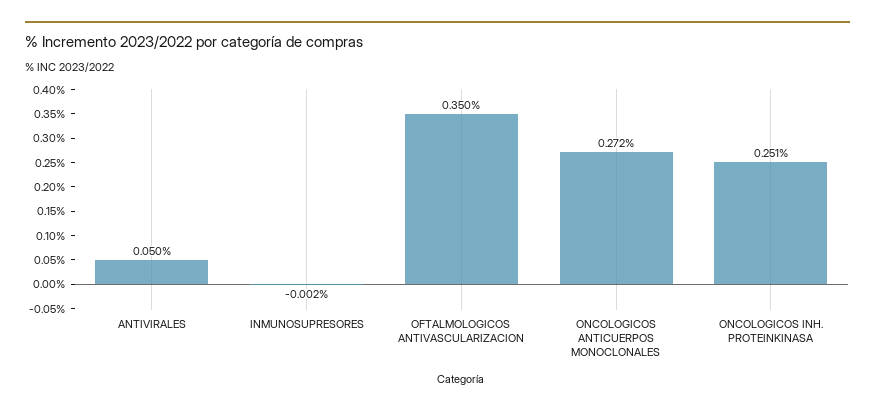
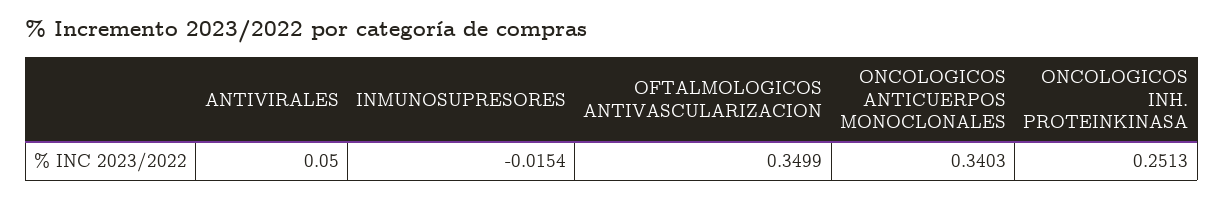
INMUNOSUPRESORES: -0.002 -> -0.0154
ONCOLOGICOS ANTICUERPOS MONOCLONALES: 0.272 -> 0.3403

